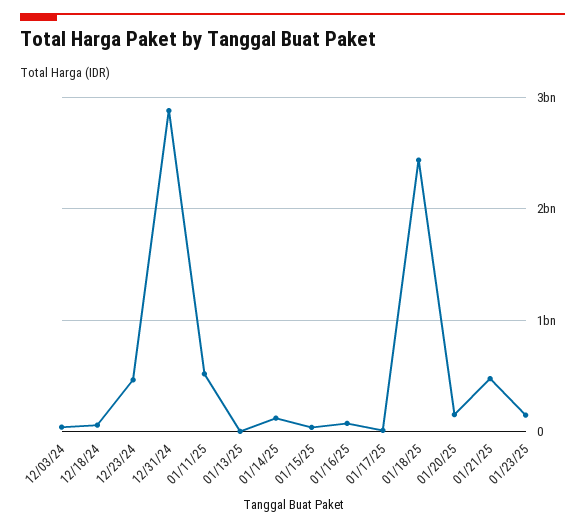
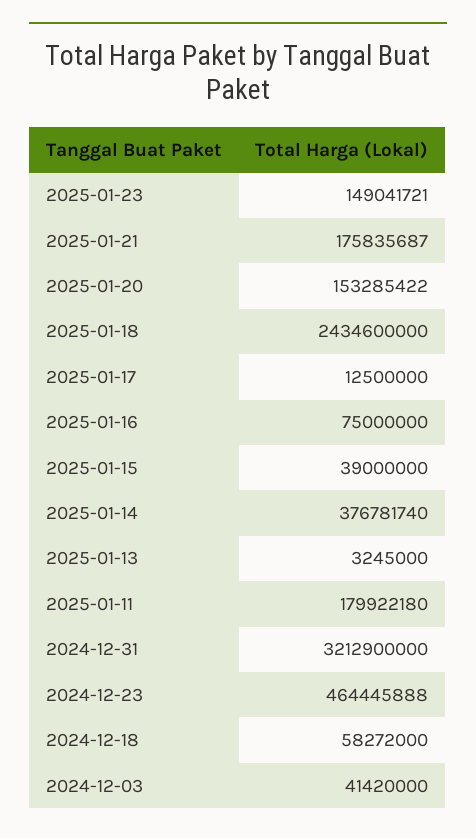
12/31/24: 2900000000 -> 3212900000
01/11/25: 500000000 -> 179922180
01/14/25: 100000000 -> 376781740
01/21/25: 500000000 -> 175835687

